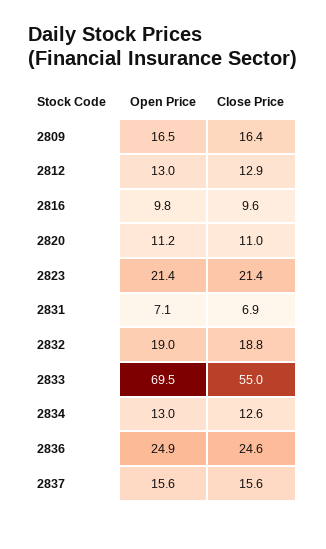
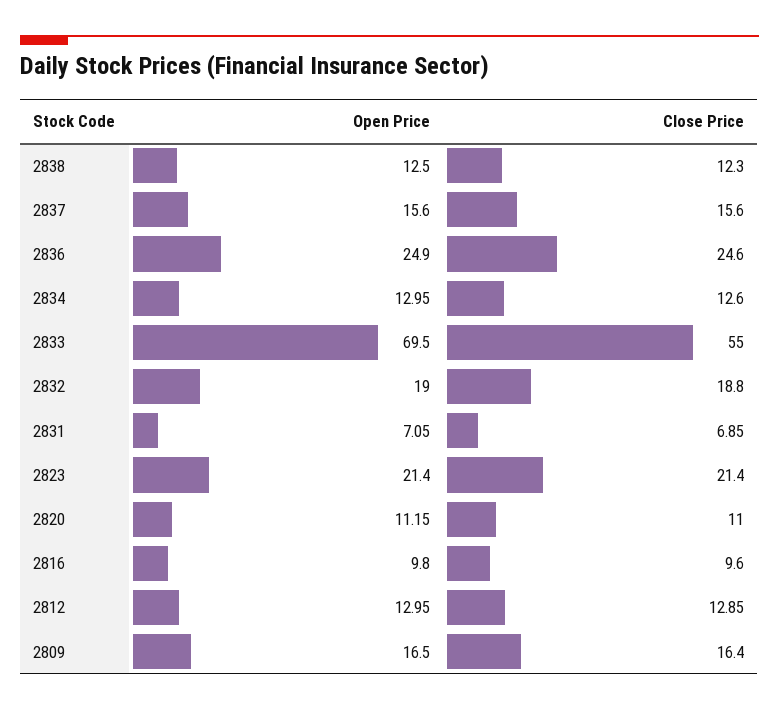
Open Price, 2838: none -> 12.5
Close Price, 2838: none -> 12.3

